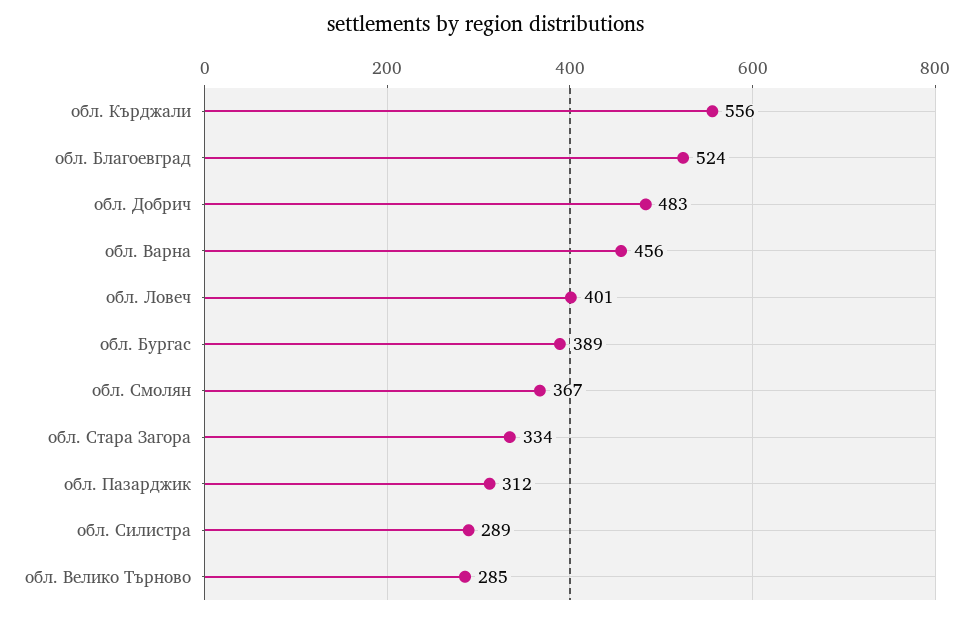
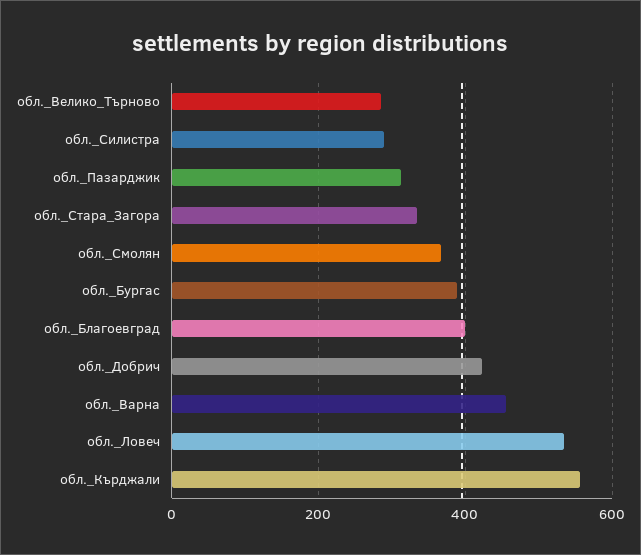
обл. Благоевград: 524 -> 400
обл. Добрич: 483 -> 420
обл. Ловеч: 401 -> 540

